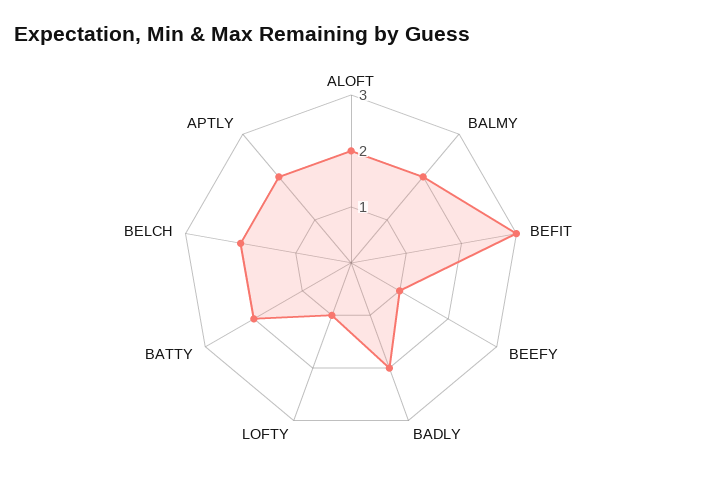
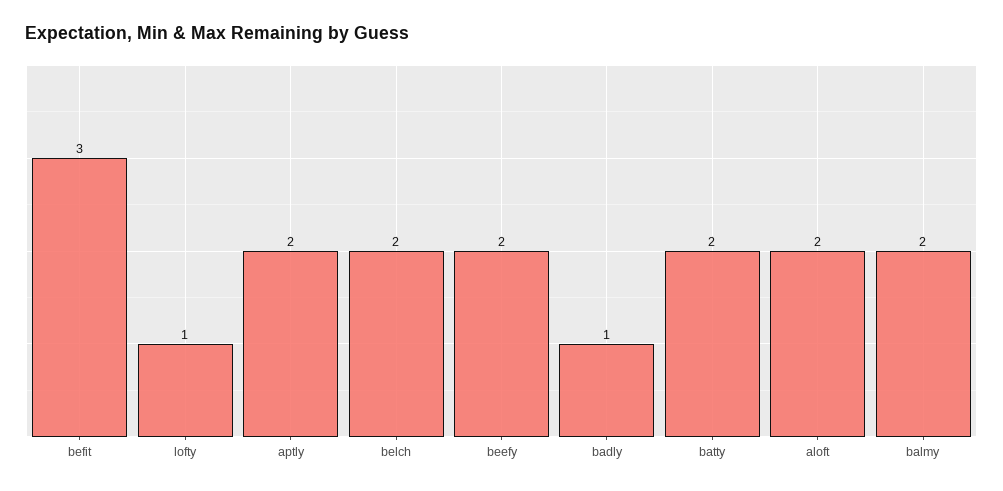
BEEFY: 1 -> 2
BADLY: 2 -> 1

